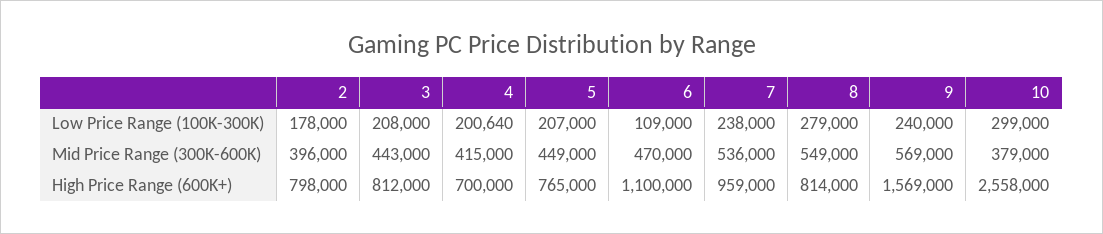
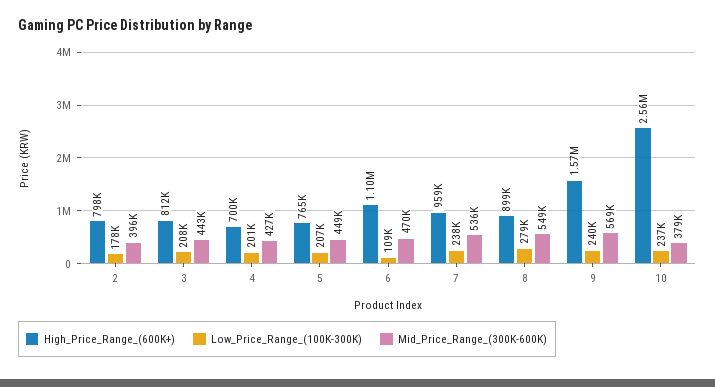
Low Price Range (100K-300K), 10: 299000 -> 237000
Mid Price Range (300K-600K), 4: 415000 -> 427000
High Price Range (600K+), 8: 814000 -> 899000

